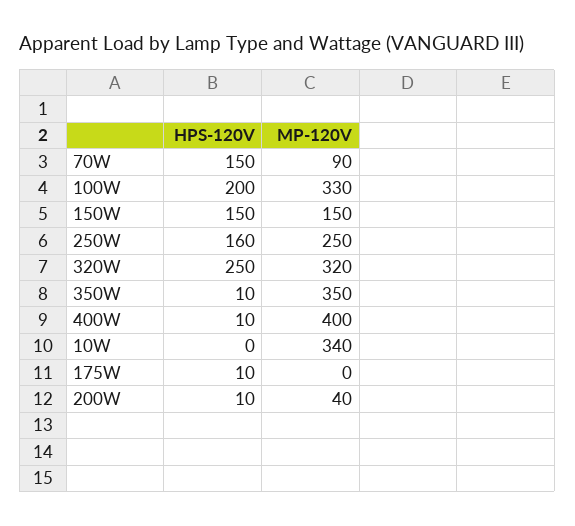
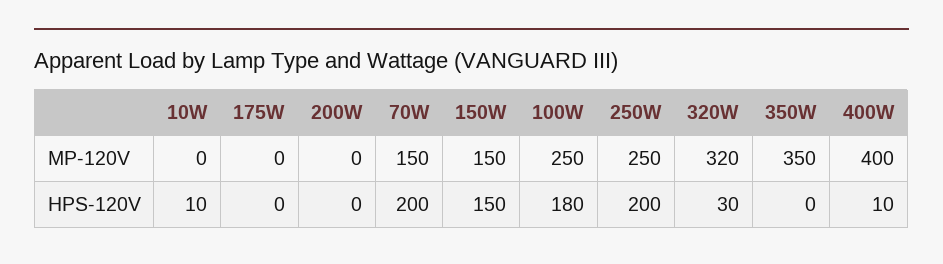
HPS-120V, 70W: 150 -> 200
MP-120V, 70W: 90 -> 150
HPS-120V, 100W: 200 -> 180
MP-120V, 100W: 330 -> 250
HPS-120V, 250W: 160 -> 200
HPS-120V, 320W: 250 -> 30
HPS-120V, 350W: 10 -> 0
HPS-120V, 10W: 0 -> 10
MP-120V, 10W: 340 -> 0
HPS-120V, 175W: 10 -> 0
HPS-120V, 200W: 10 -> 0
MP-120V, 200W: 40 -> 0

